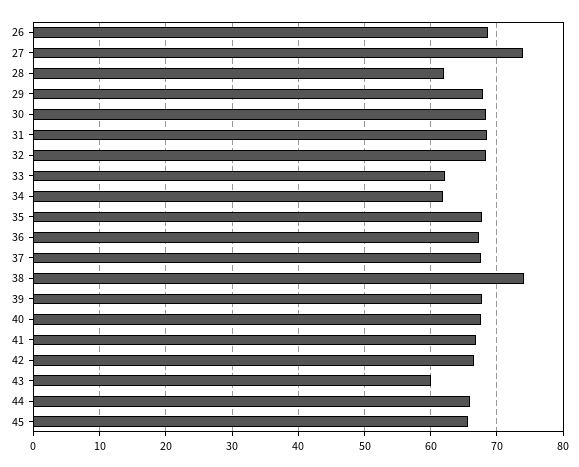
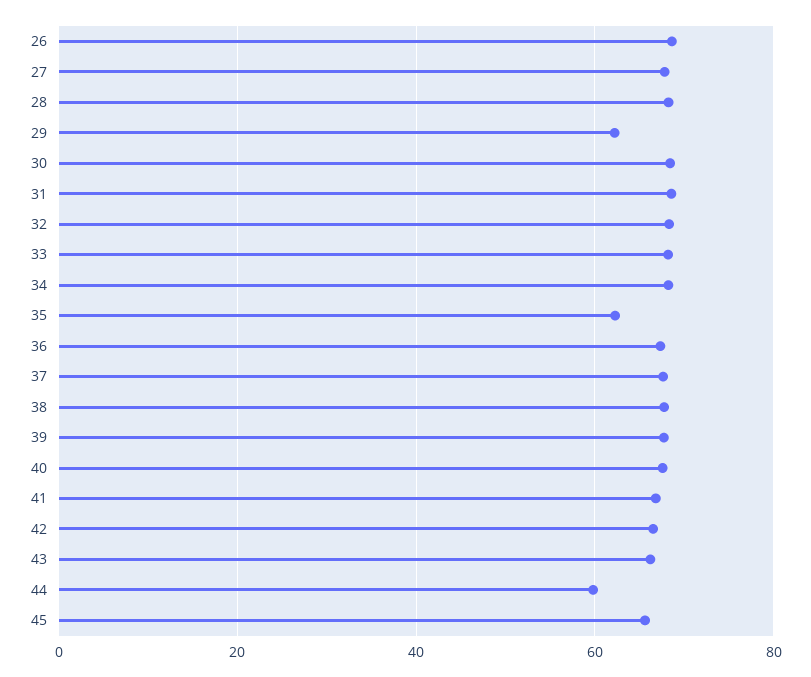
27: 74 -> 68
28: 62 -> 68
29: 68 -> 62
33: 62 -> 68
34: 62 -> 68
35: 68 -> 62
38: 74 -> 68
43: 60 -> 66
44: 66 -> 60

